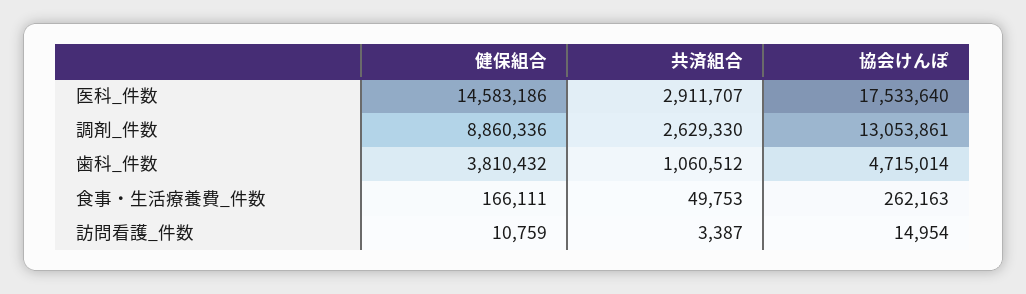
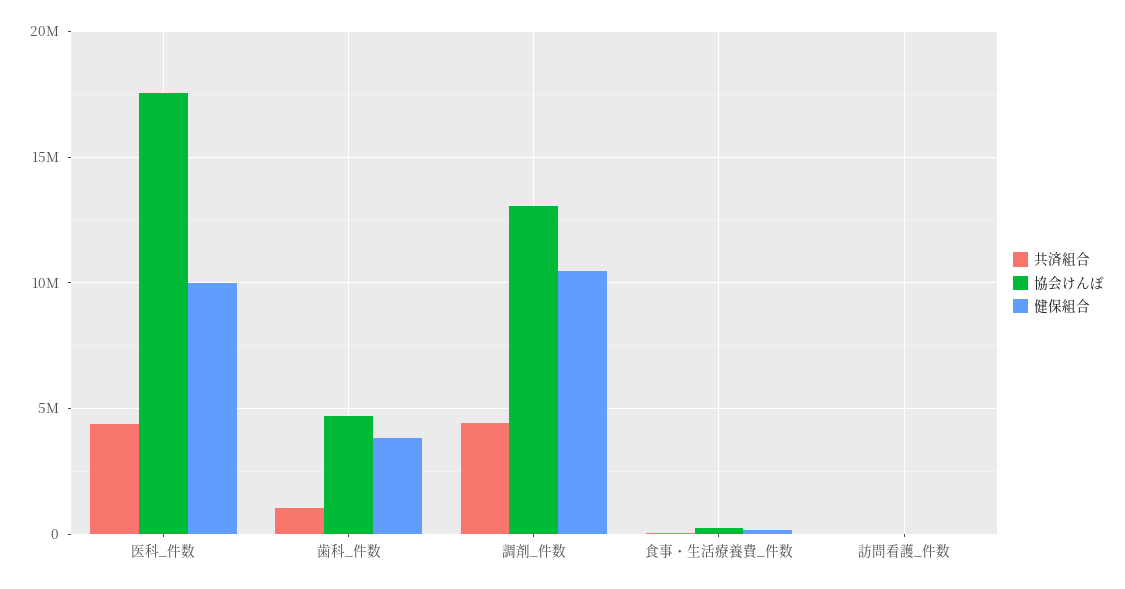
健保組合, 医科_件数: 14583186 -> 10000000
共済組合, 医科_件数: 2911707 -> 4500000
健保組合, 調剤_件数: 8860336 -> 10500000
共済組合, 調剤_件数: 2629330 -> 4500000

